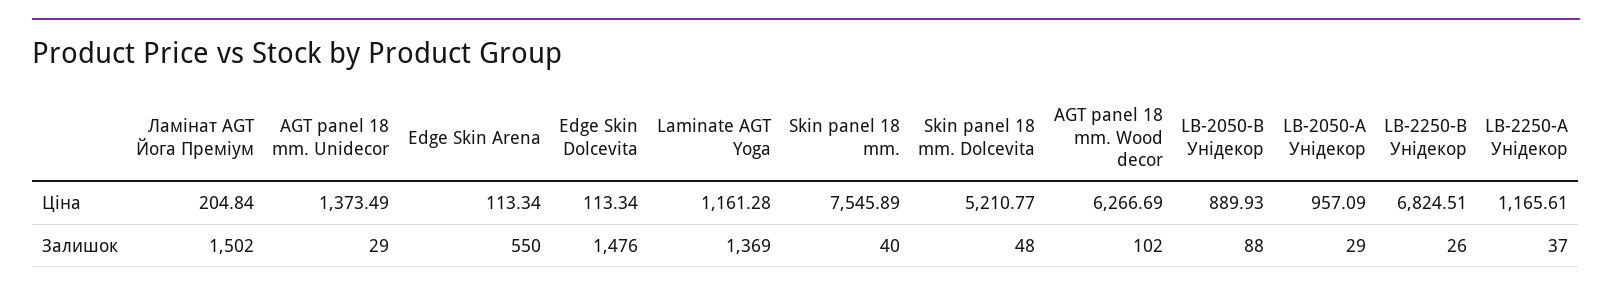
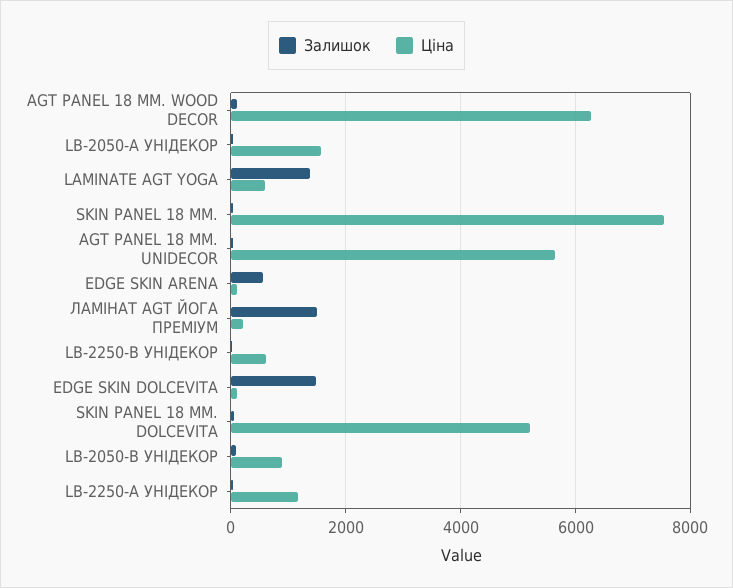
Ціна, AGT panel 18 mm. Unidecor: 1373.49 -> 5600
Ціна, Laminate AGT Yoga: 1161.28 -> 600
Ціна, LB-2050-А Унідекор: 957.09 -> 1600
Ціна, LB-2250-В Унідекор: 6824.51 -> 600

